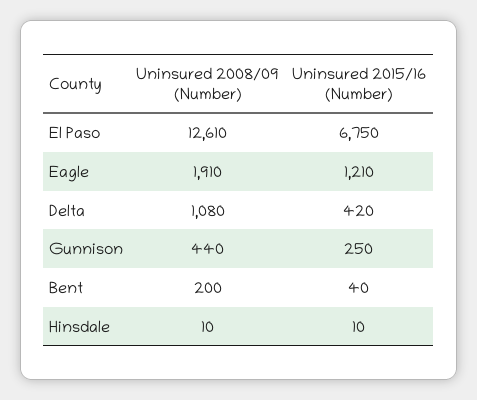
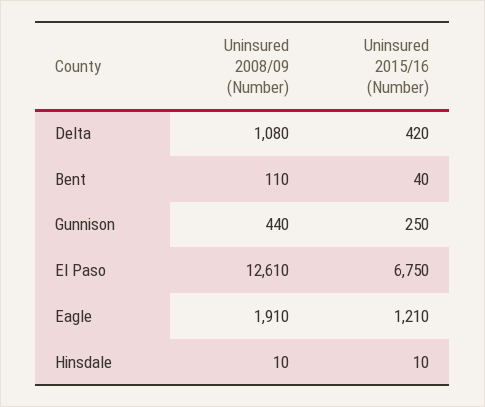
Uninsured 2008/09 (Number), Bent: 200 -> 110

